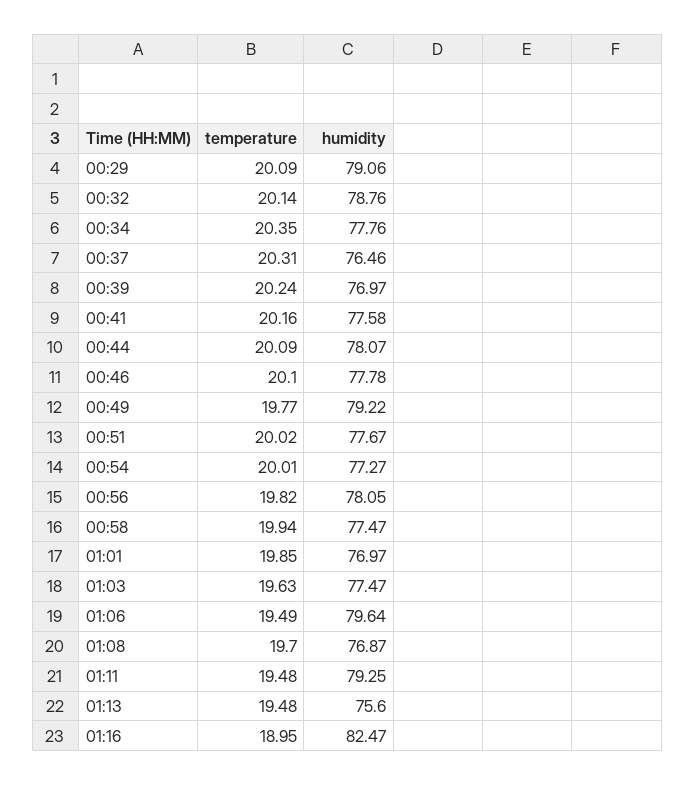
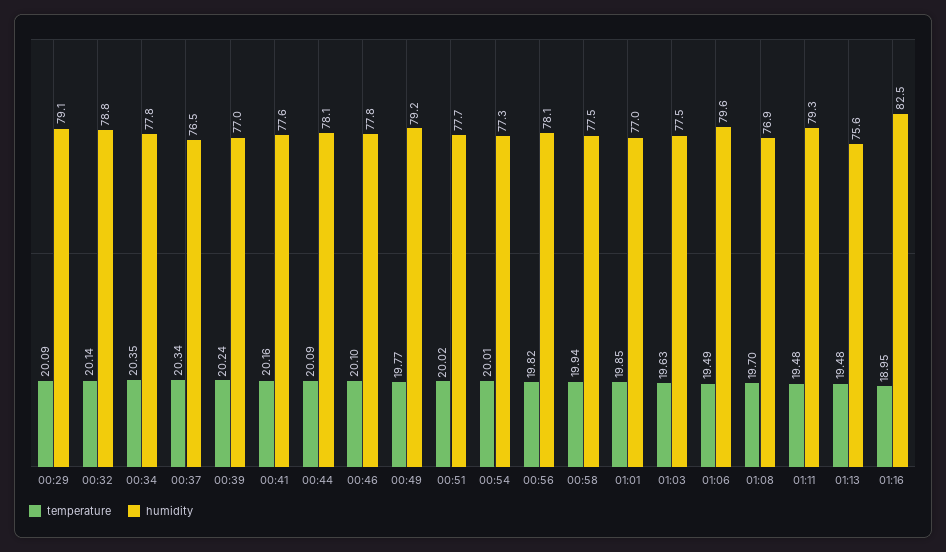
temperature, 00:37: 20.31 -> 20.34

